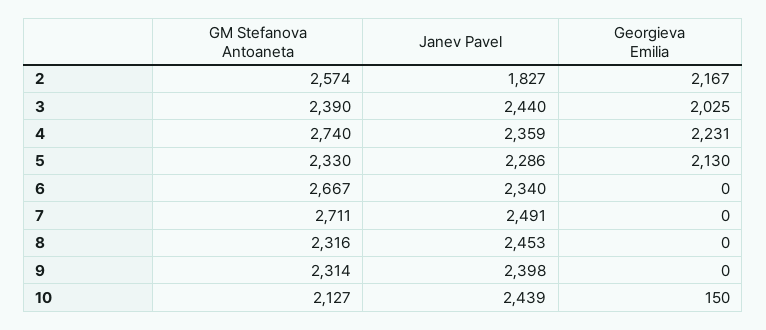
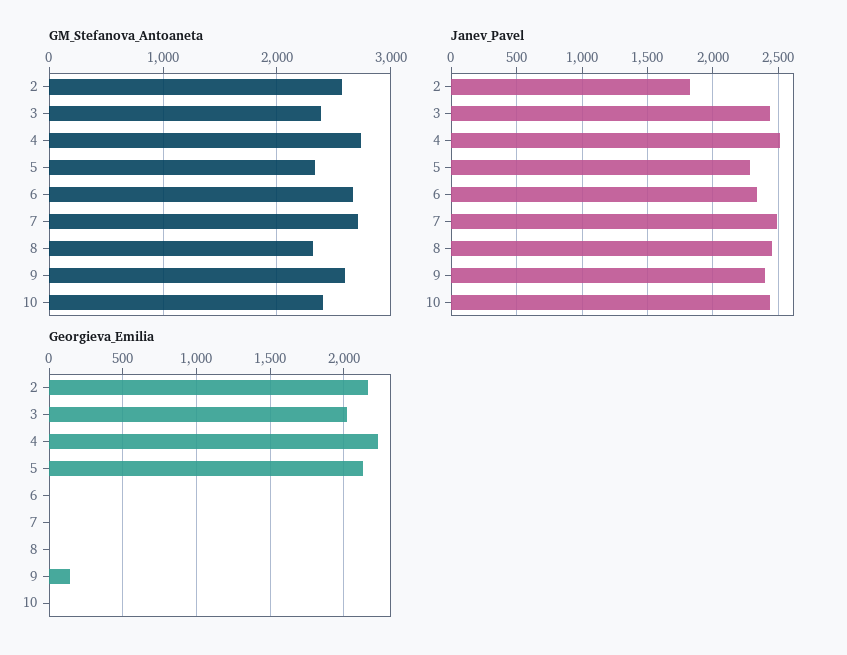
Janev Pavel, 4: 2359 -> 2500
GM Stefanova Antoaneta, 9: 2314 -> 2600
Georgieva Emilia, 9: 0 -> 150
GM Stefanova Antoaneta, 10: 2127 -> 2400
Georgieva Emilia, 10: 150 -> 0

